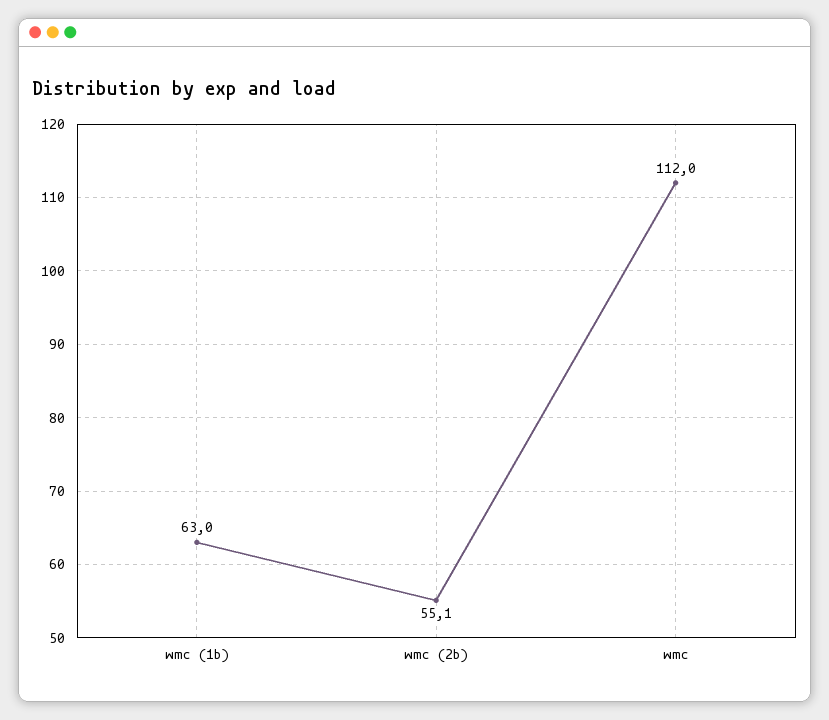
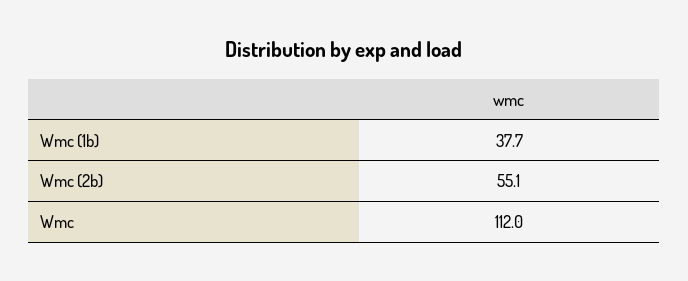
wmc (1b): 63 -> 37.7

